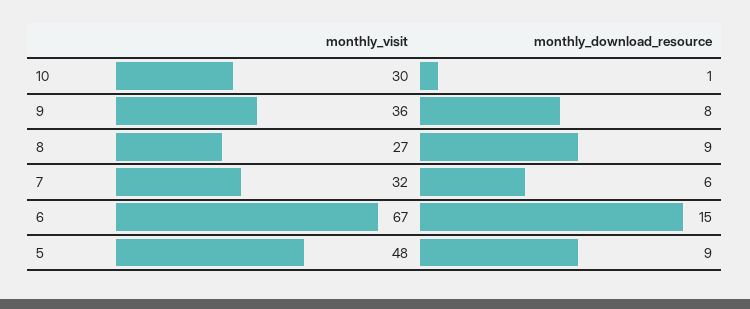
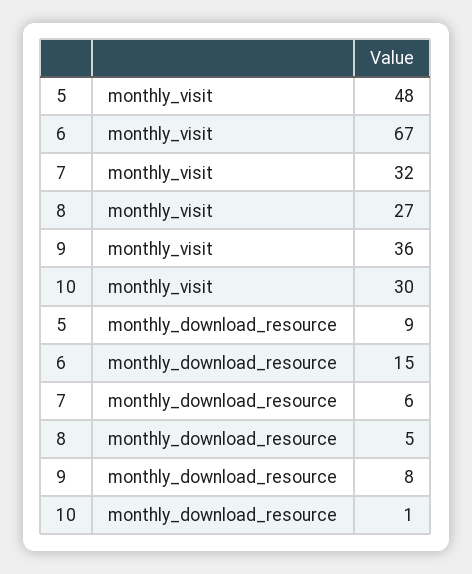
monthly_download_resource, 8: 9 -> 5

